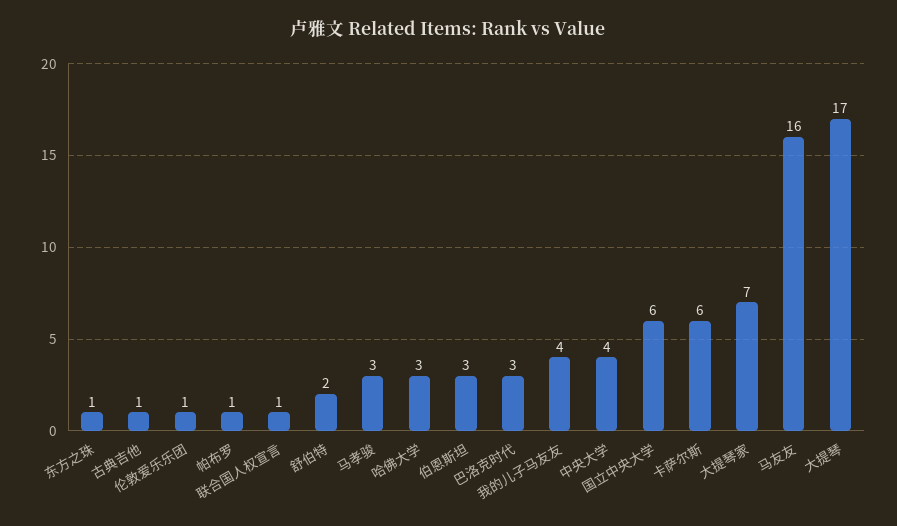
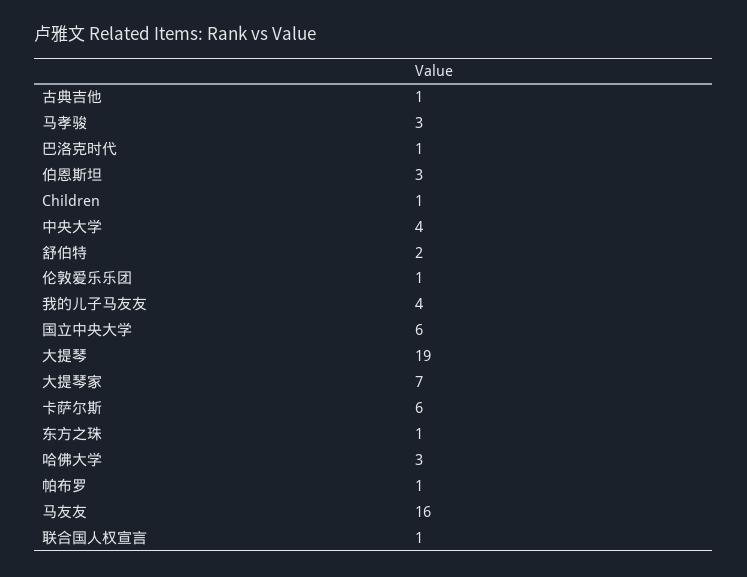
巴洛克时代: 3 -> 1
大提琴: 17 -> 19
Children: none -> 1

